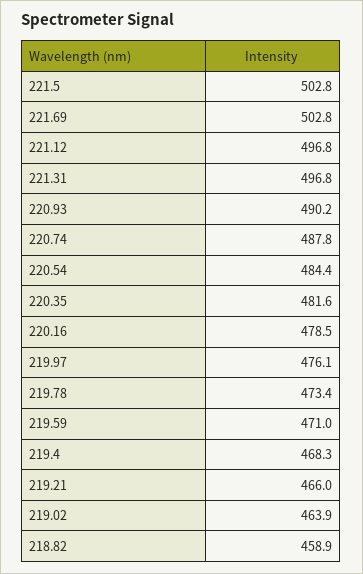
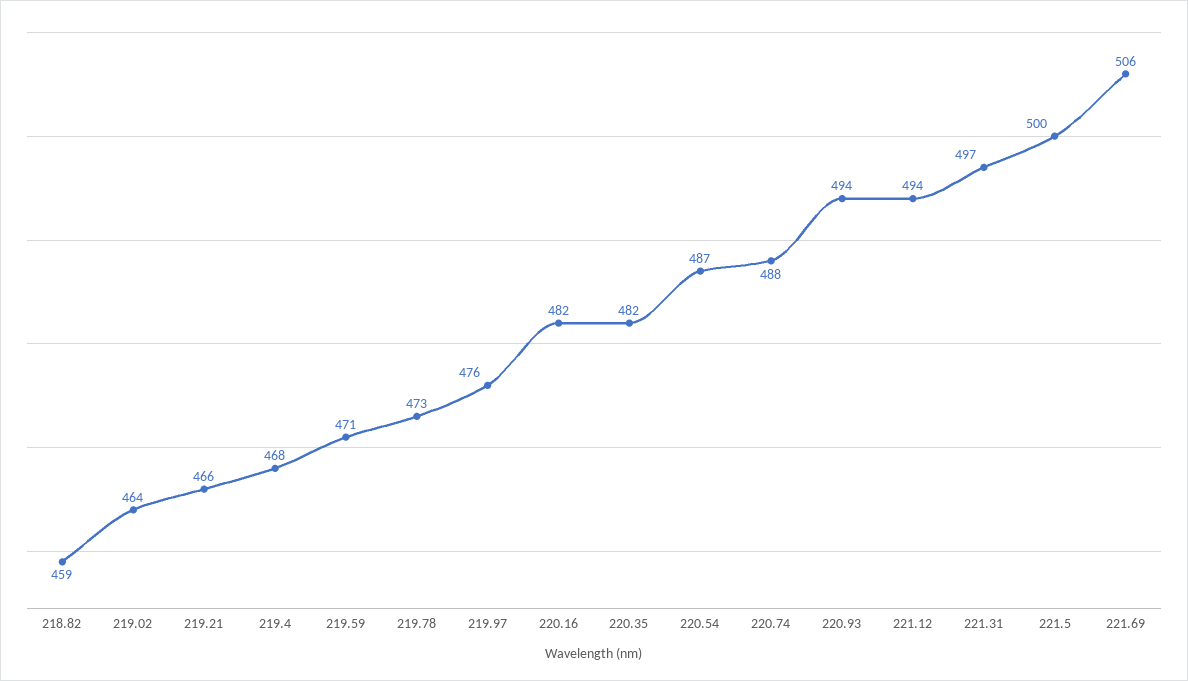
221.5: 502.8 -> 500
221.69: 502.8 -> 506
221.12: 496.8 -> 494
220.93: 490.2 -> 494
220.54: 484.4 -> 487
220.16: 478.5 -> 482

